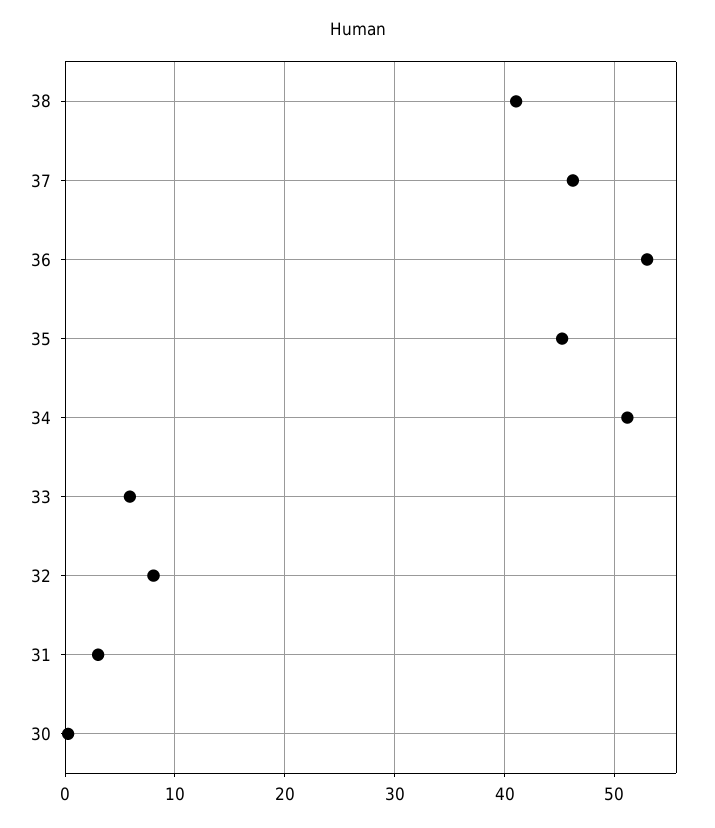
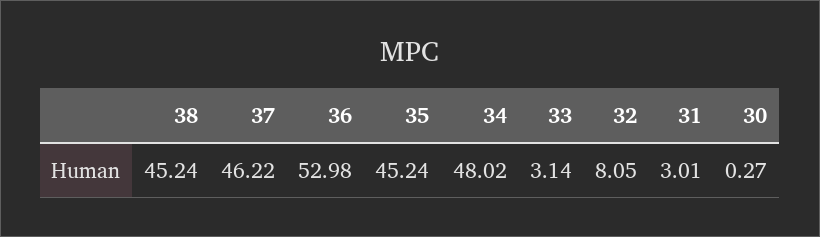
38: 41 -> 45.24
34: 51 -> 48.02
33: 6 -> 3.14

